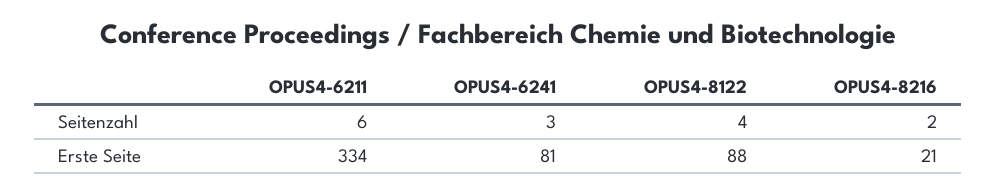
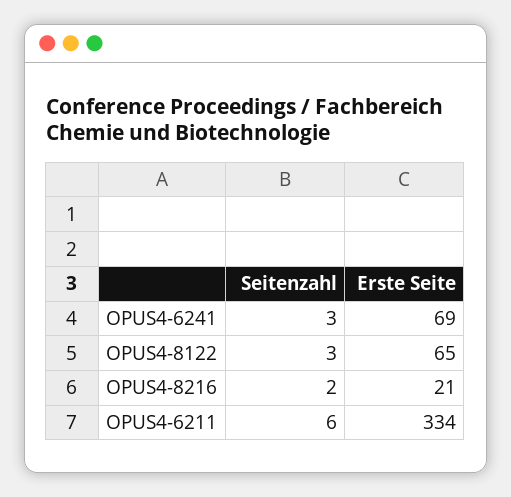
OPUS4-8122, Seitenzahl: 4 -> 3
OPUS4-6241, Erste Seite: 81 -> 69
OPUS4-8122, Erste Seite: 88 -> 65

